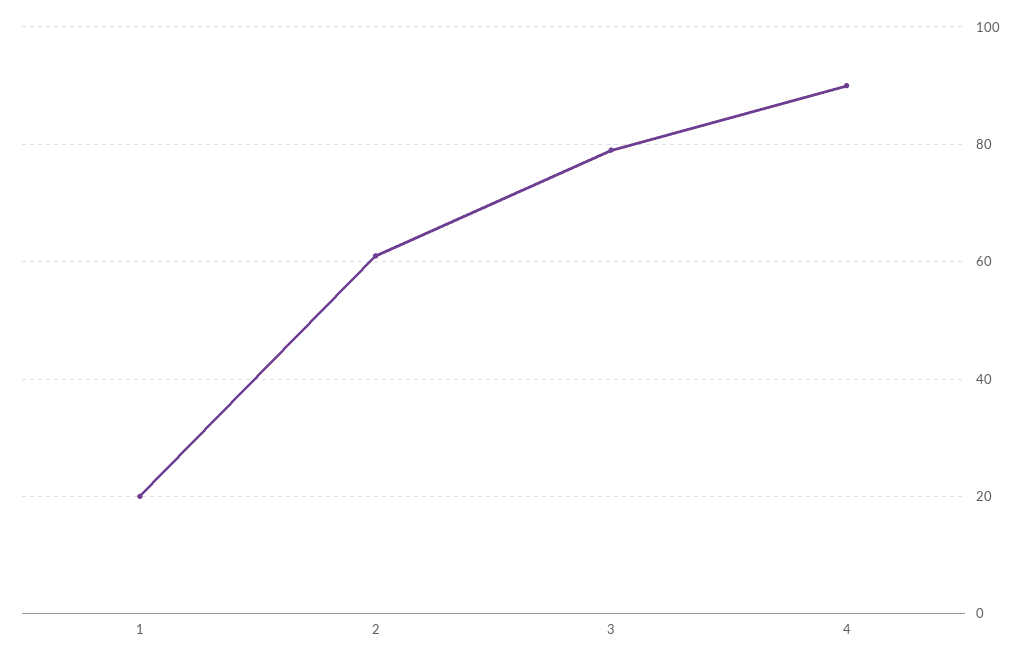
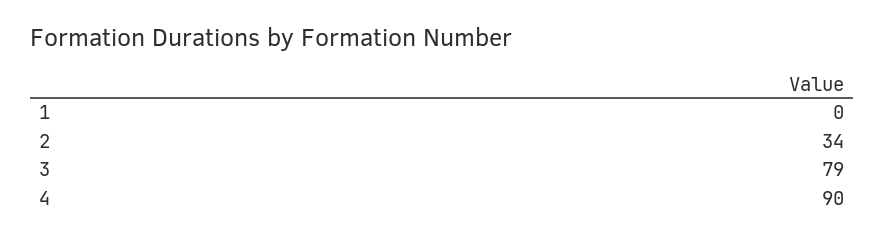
1: 20 -> 0
2: 60 -> 34

